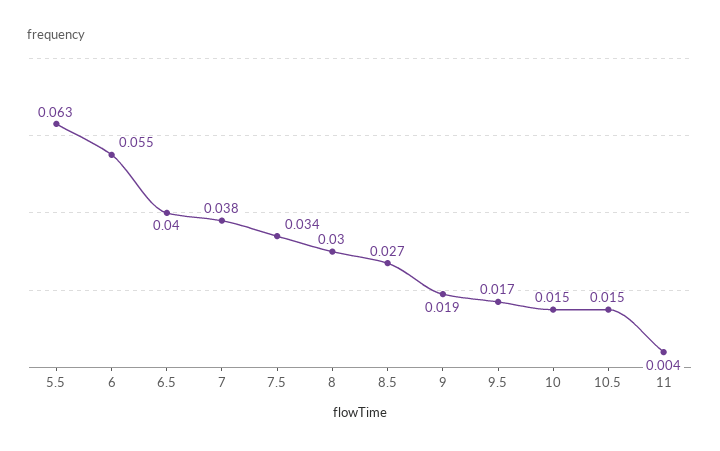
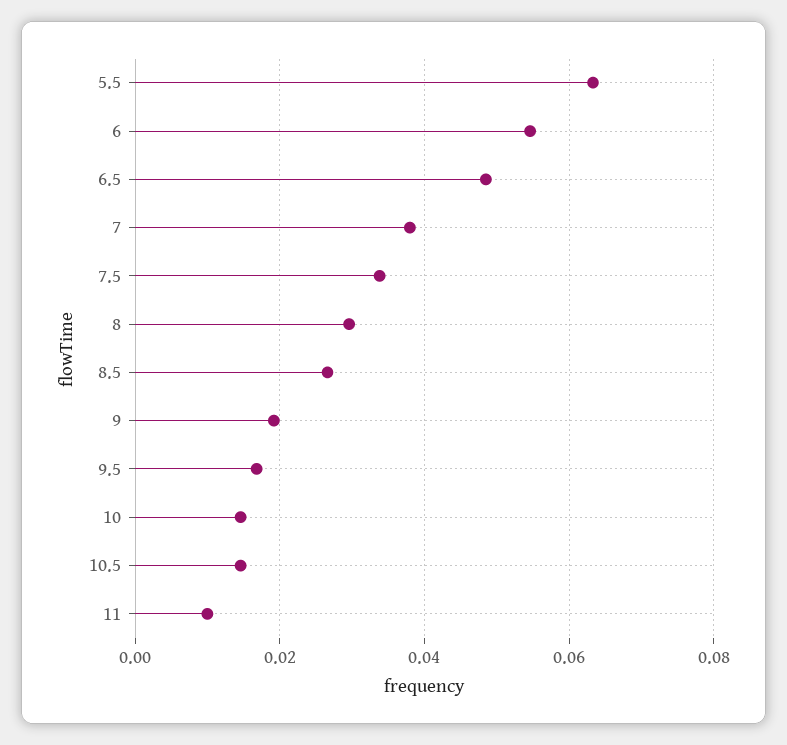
6.5: 0.04 -> 0.048
11: 0.004 -> 0.01

